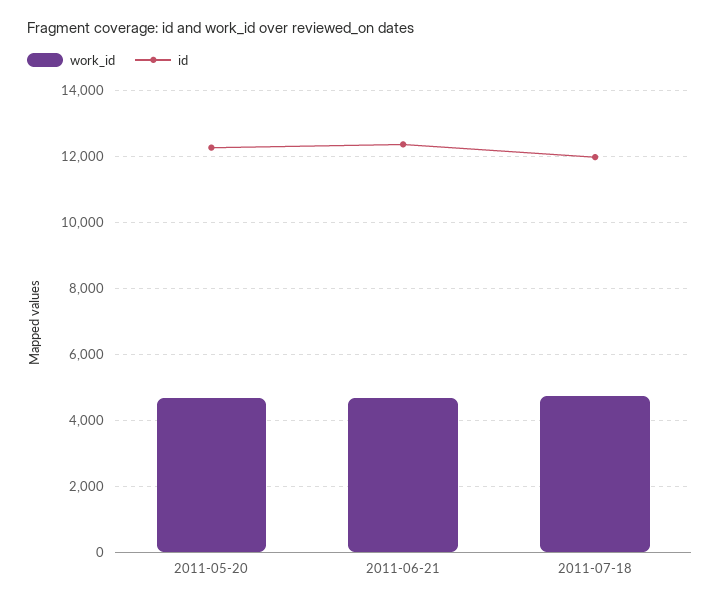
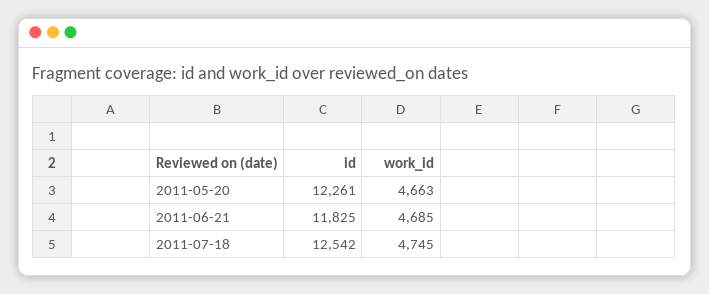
id, 2011-06-21: 12400 -> 11825
id, 2011-07-18: 12000 -> 12542

